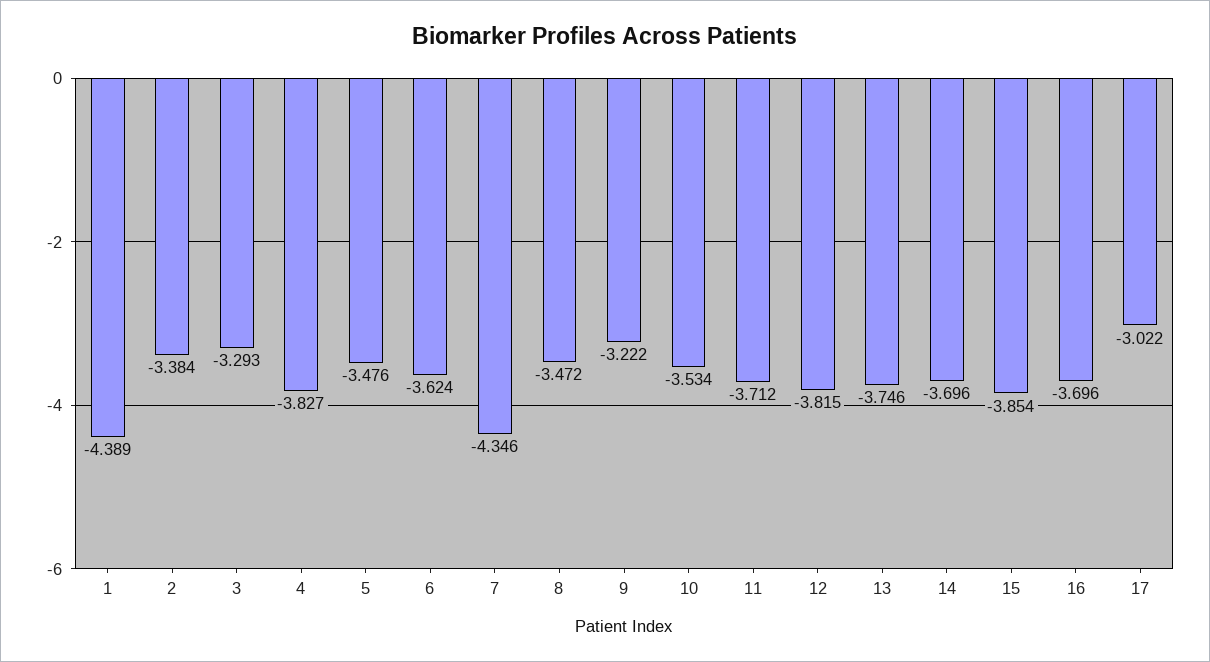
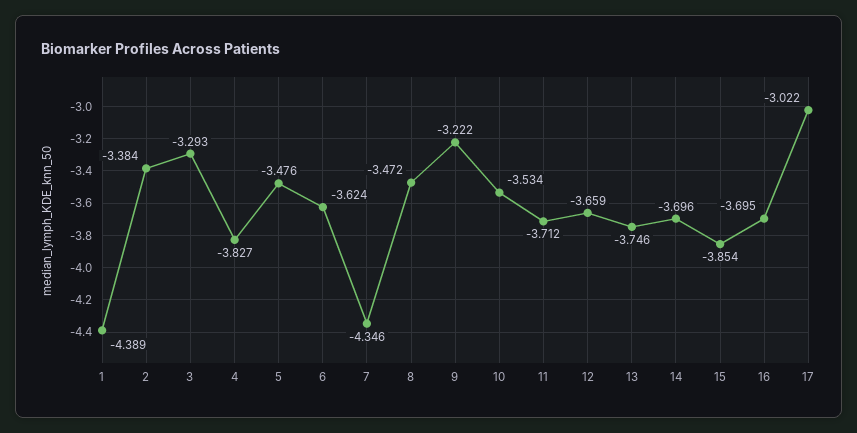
12: -3.815 -> -3.659
16: -3.696 -> -3.695

